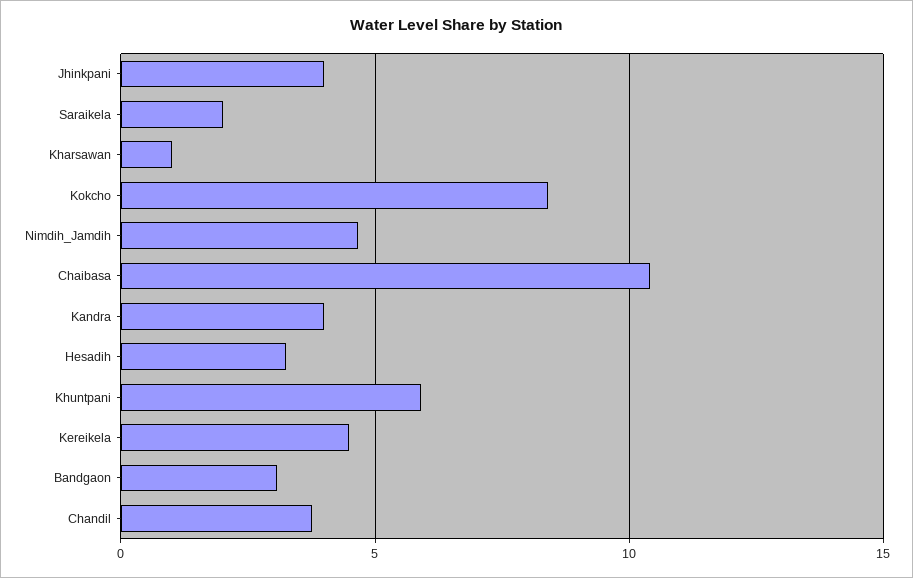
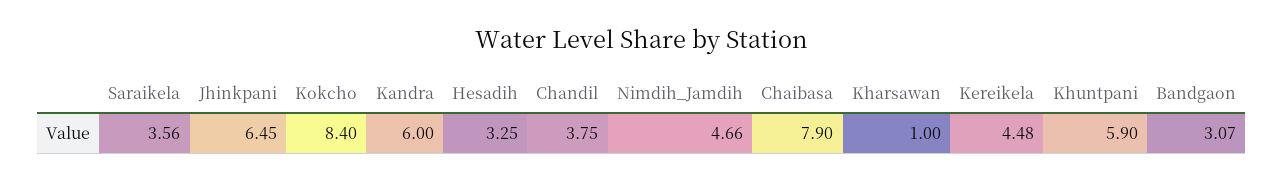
Jhinkpani: 4 -> 6.45
Saraikela: 2 -> 3.56
Chaibasa: 10.5 -> 7.9
Kandra: 4 -> 6

